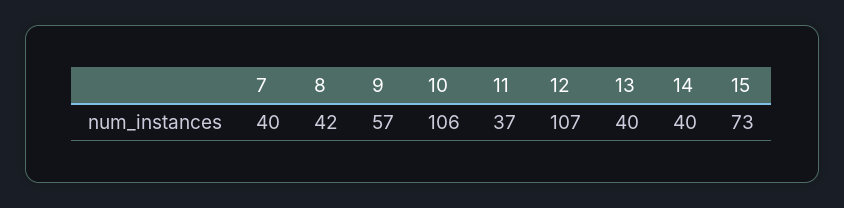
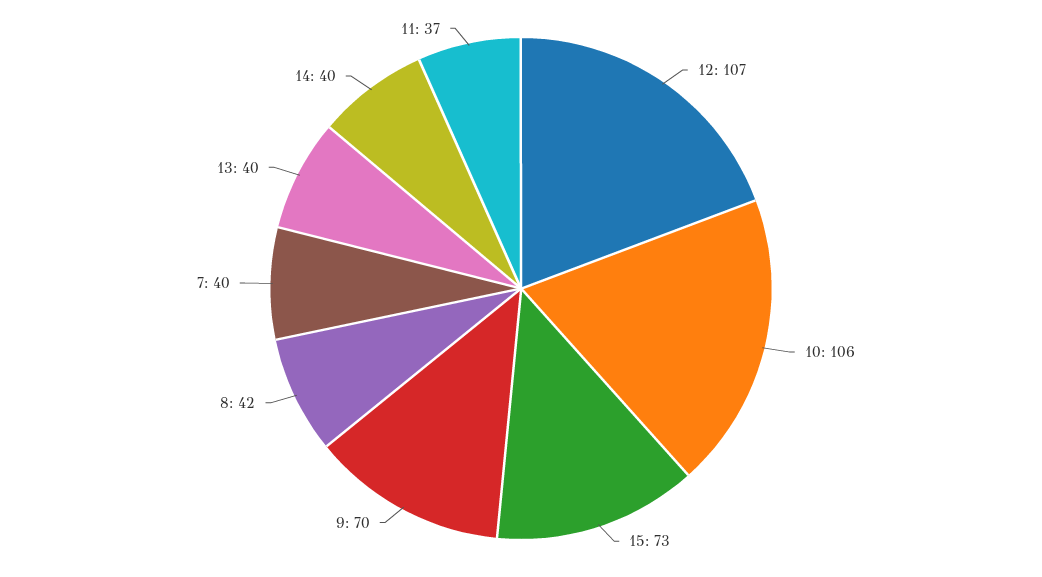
9: 57 -> 70

